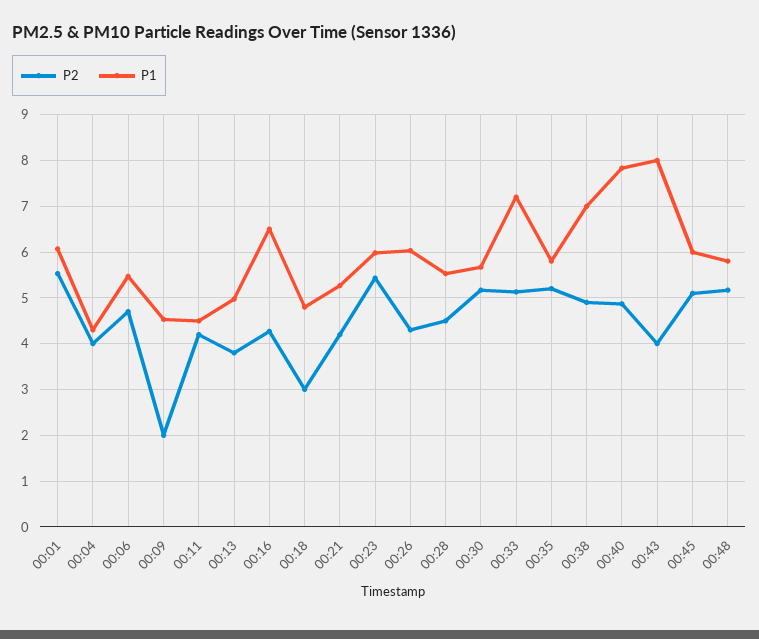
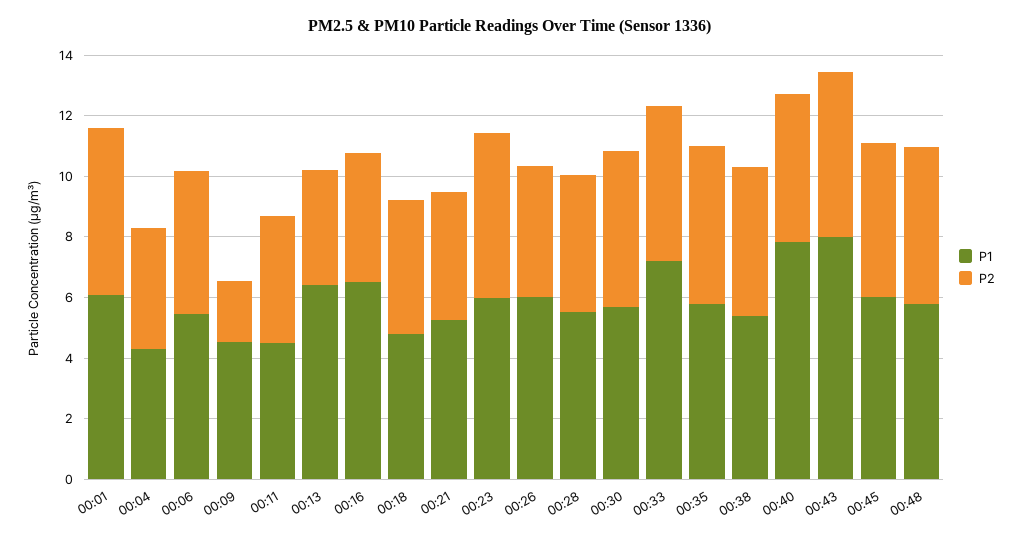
P1, 00:13: 5 -> 6.5
P2, 00:18: 3 -> 4.5
P1, 00:38: 7 -> 5.5
P2, 00:43: 4 -> 5.5

